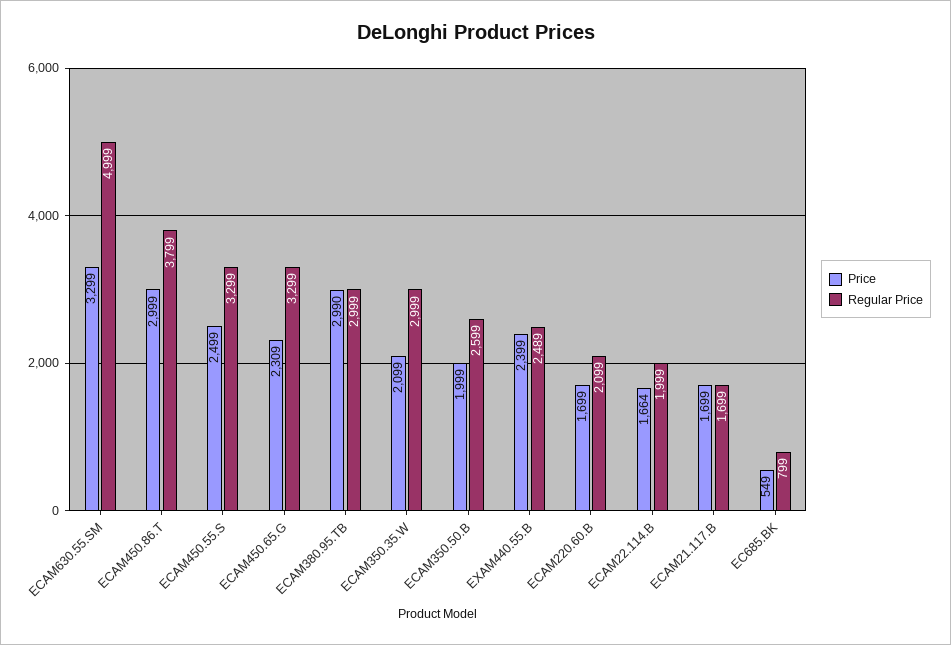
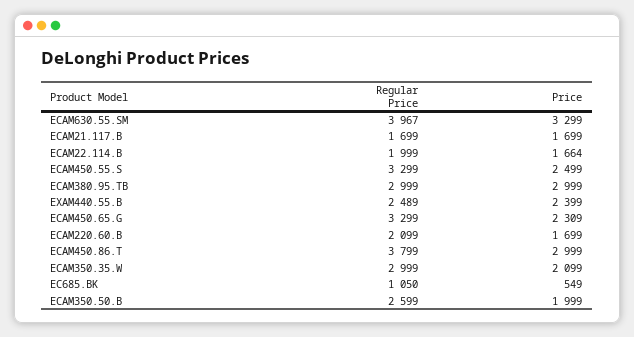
Regular Price, ECAM630.55.SM: 4999 -> 3967
Price, ECAM380.95.TB: 2990 -> 2999
Regular Price, EC685.BK: 799 -> 1050

